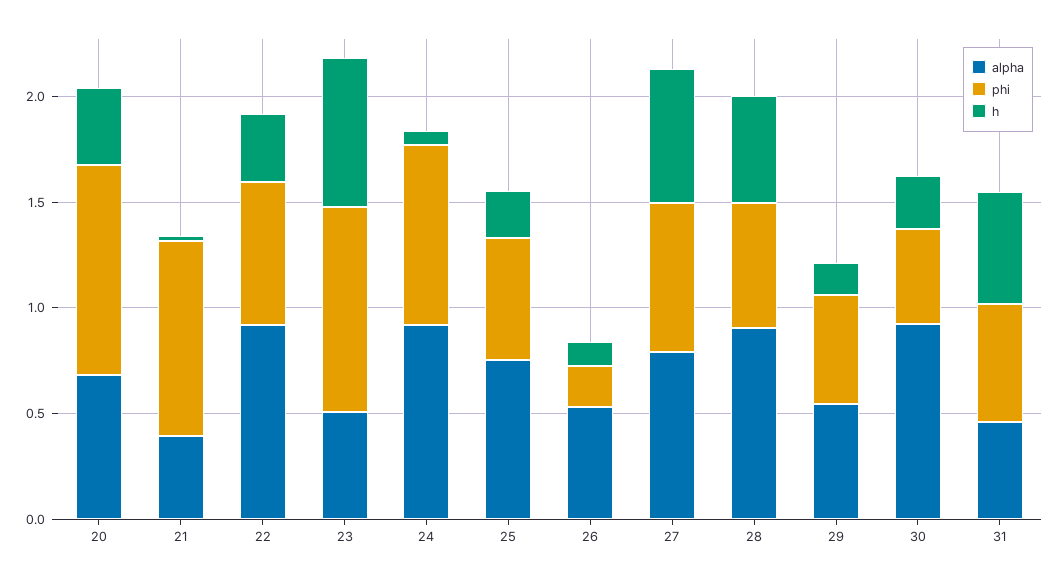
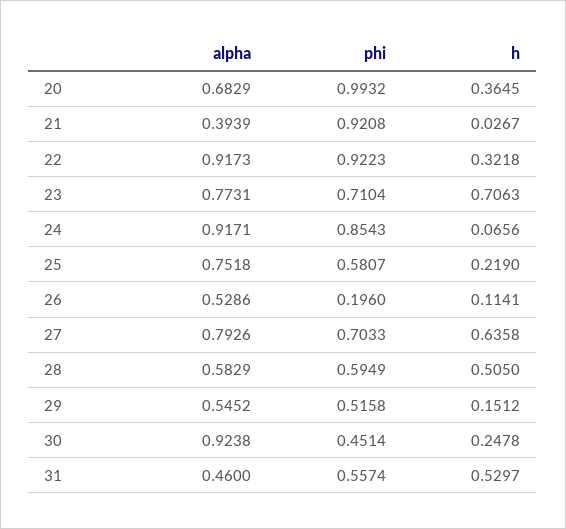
phi, 22: 0.7 -> 0.9223
alpha, 23: 0.5 -> 0.7731
phi, 23: 1 -> 0.7104
alpha, 28: 0.9 -> 0.5829

